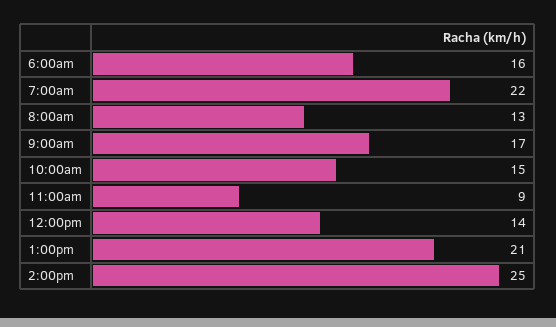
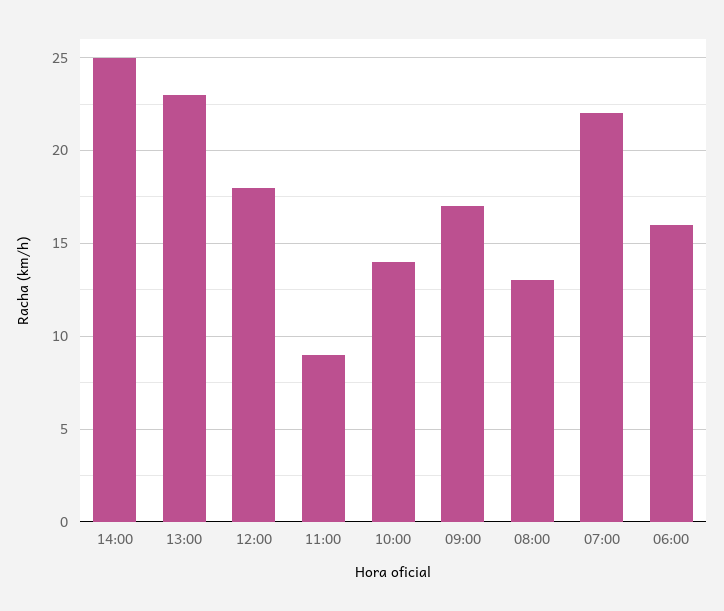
10:00am: 15 -> 14
12:00pm: 14 -> 18
1:00pm: 21 -> 23

